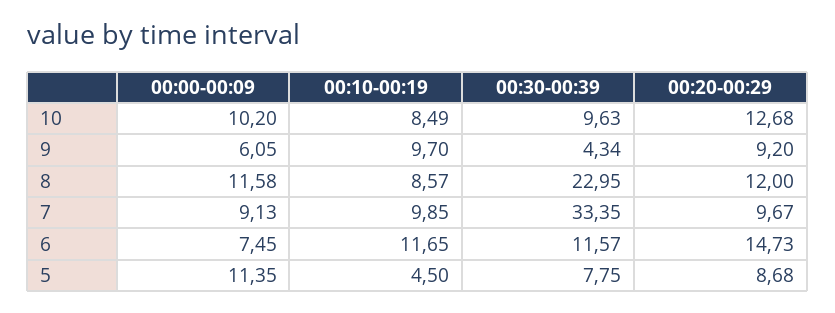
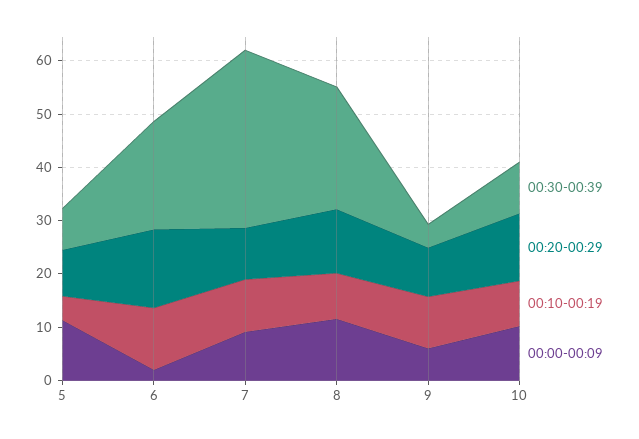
00:00-00:09, 6: 7.45 -> 2
00:30-00:39, 6: 11.57 -> 20

